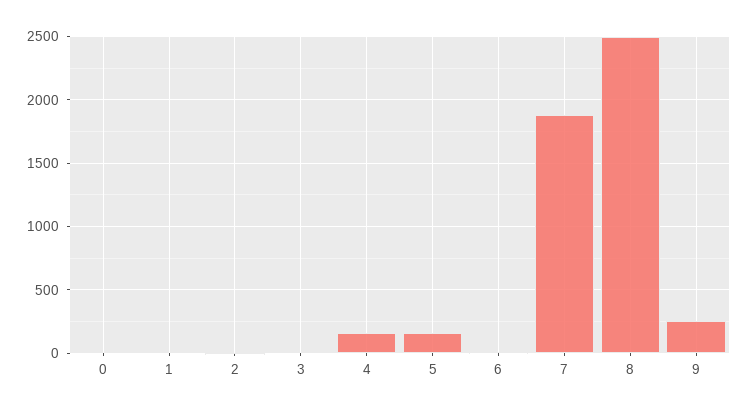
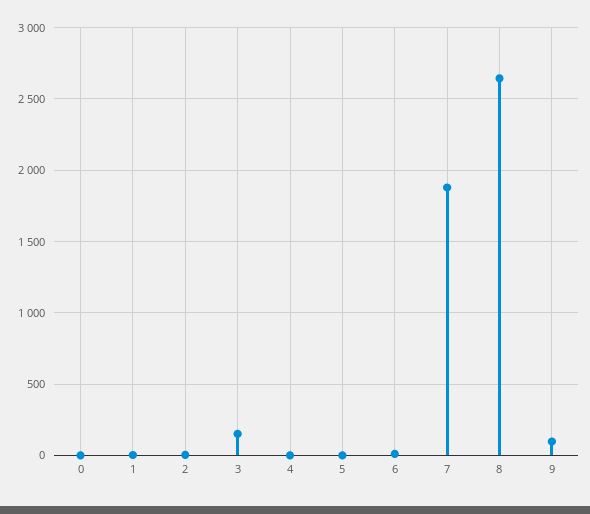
3: 0 -> 150
4: 150 -> 0
5: 150 -> 0
8: 2500 -> 2650
9: 250 -> 100

